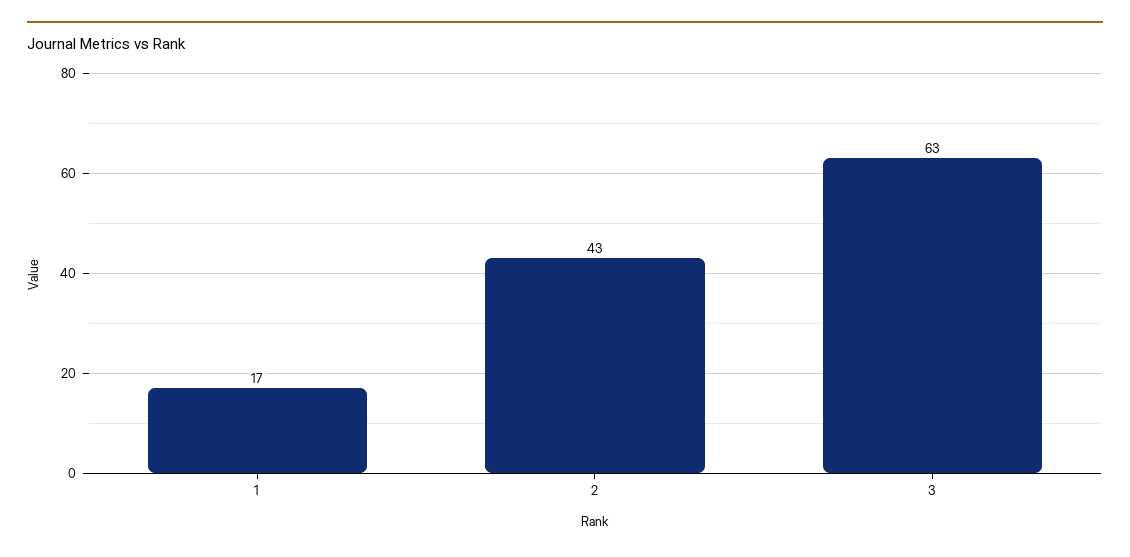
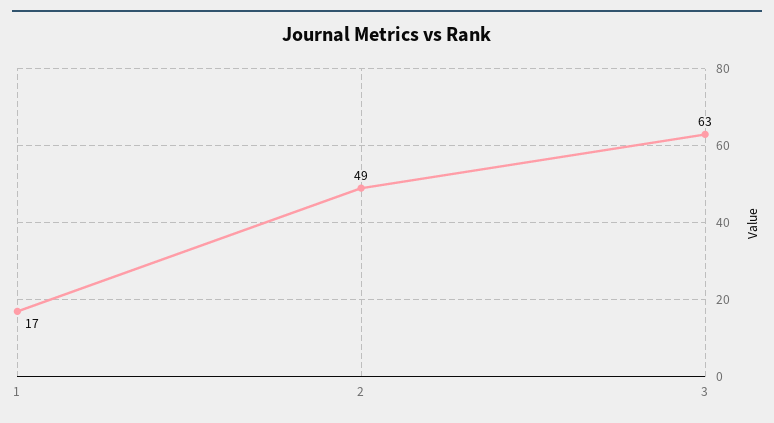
2: 43 -> 49

